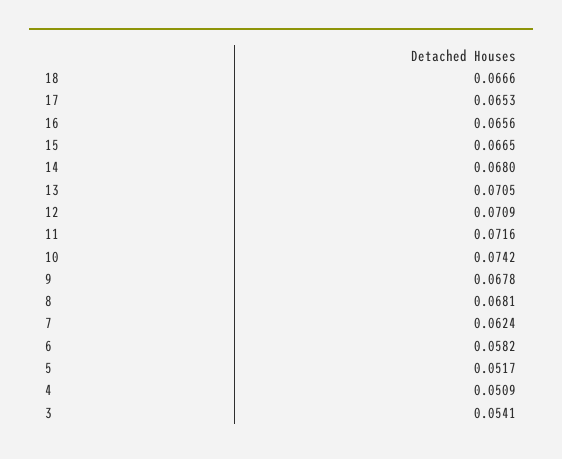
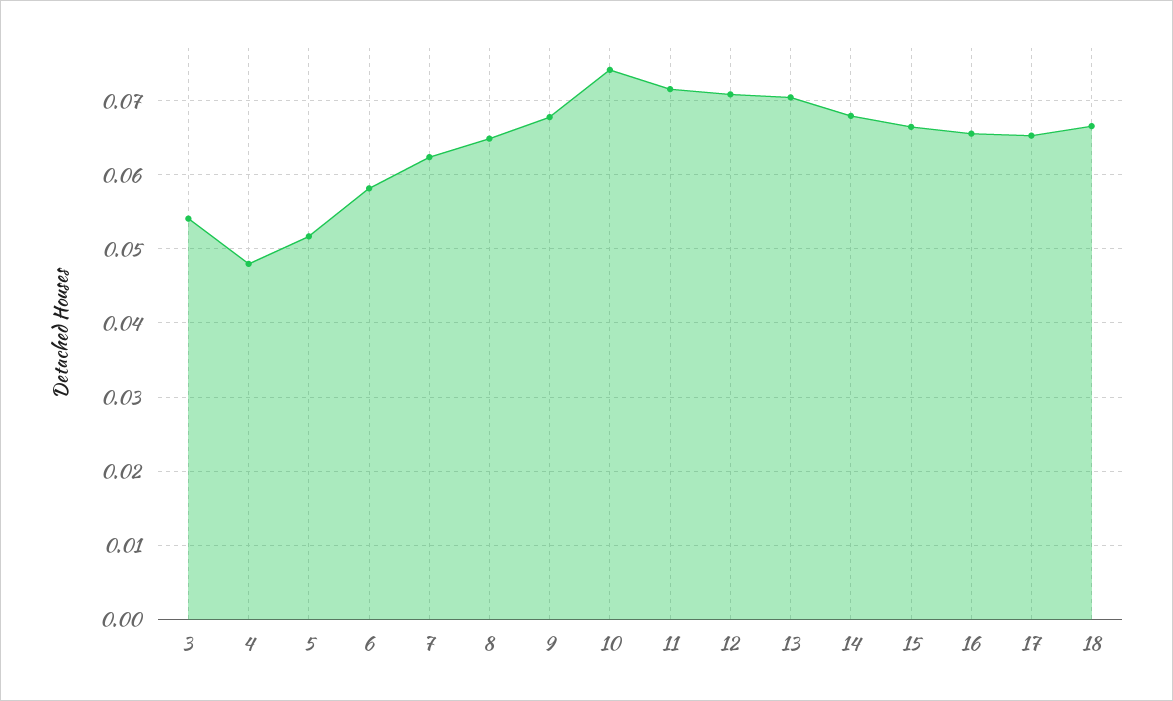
8: 0.0681 -> 0.065
4: 0.0509 -> 0.048

